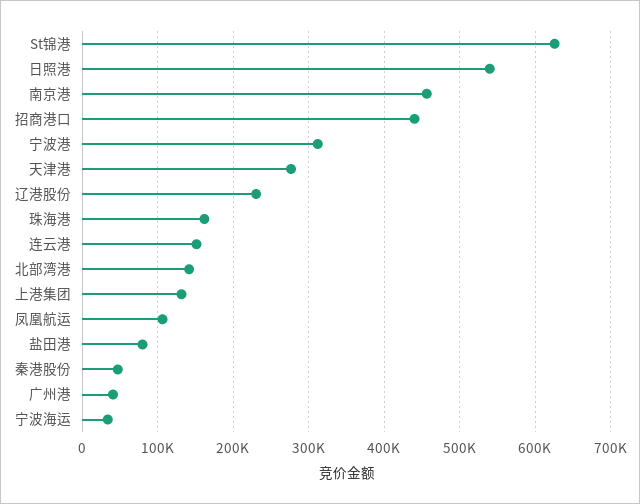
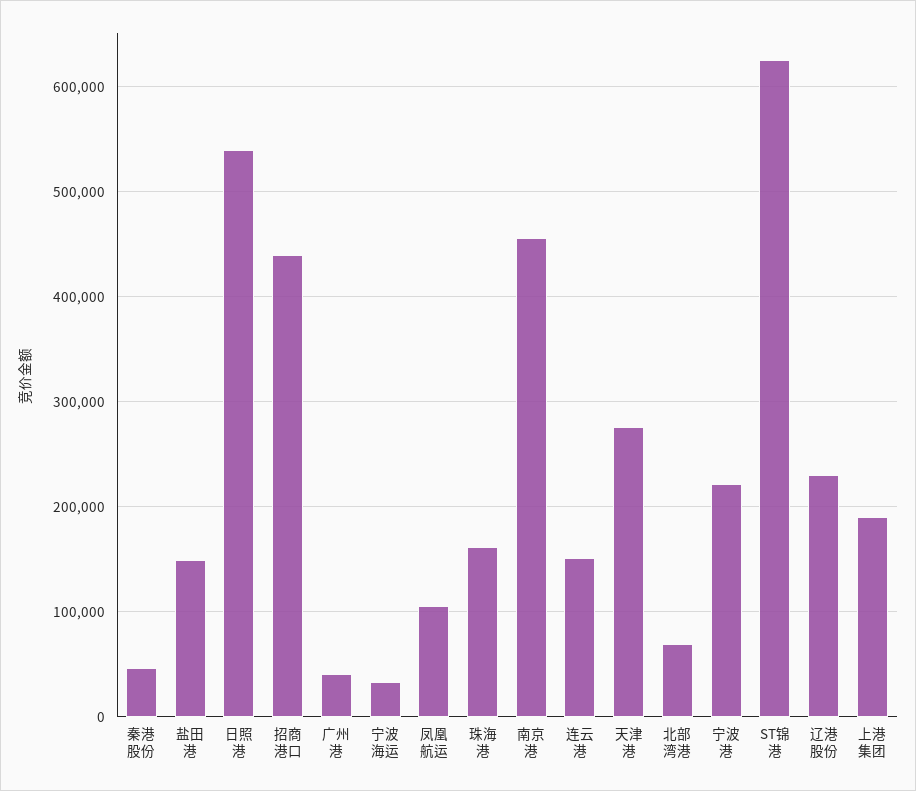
宁波港: 310000 -> 220000
北部湾港: 140000 -> 70000
上港集团: 130000 -> 190000
盐田港: 80000 -> 150000

